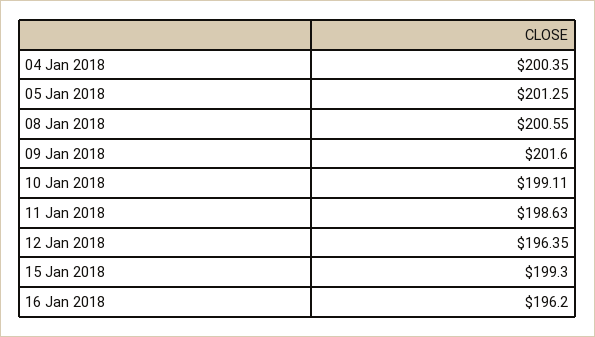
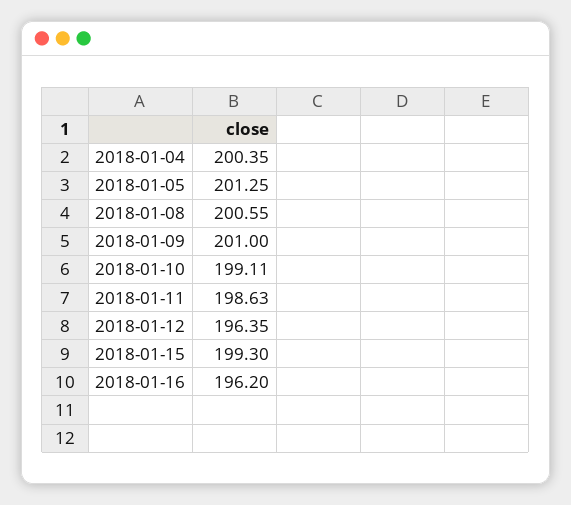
09 Jan 2018: 201.6 -> 201

